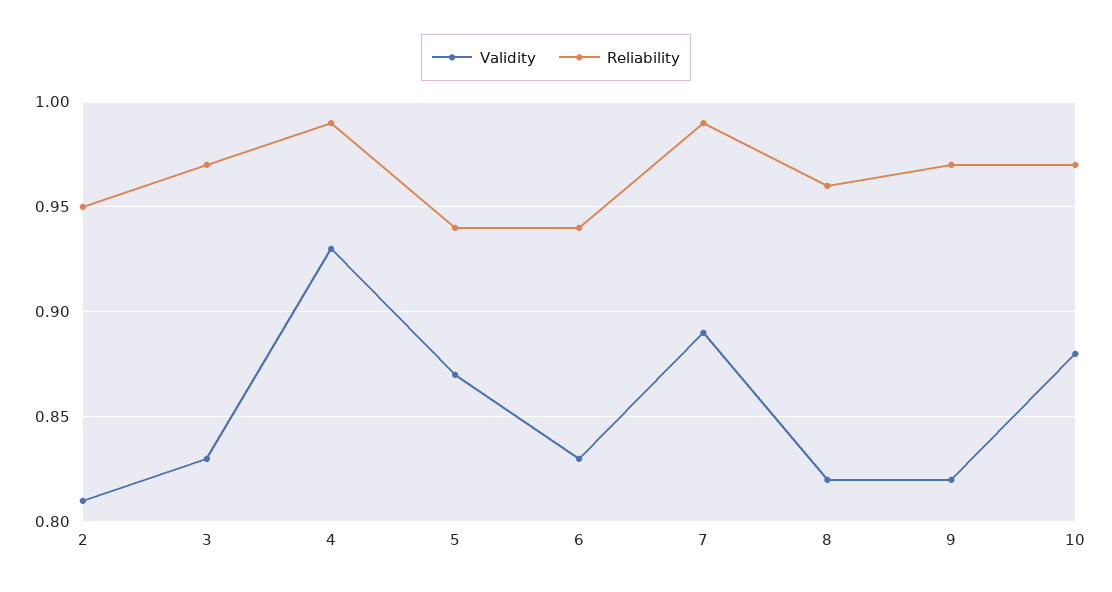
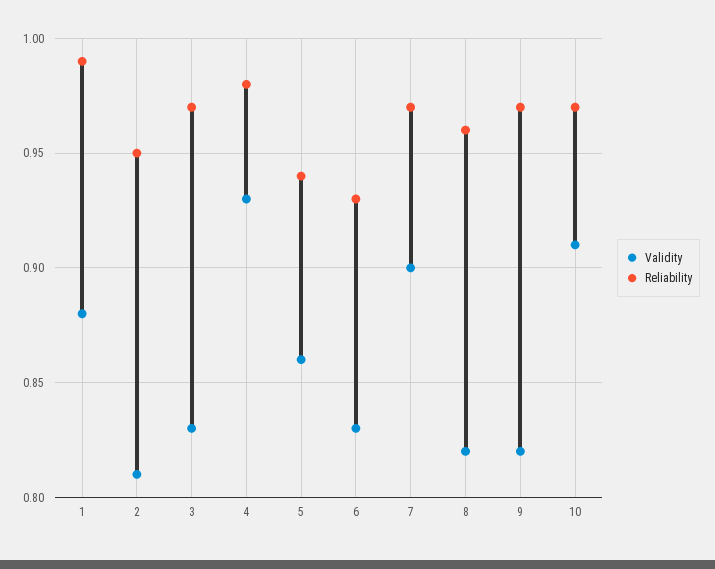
Reliability, 4: 0.99 -> 0.98
Validity, 5: 0.87 -> 0.86
Reliability, 6: 0.94 -> 0.93
Validity, 7: 0.89 -> 0.9
Reliability, 7: 0.99 -> 0.97
Validity, 10: 0.88 -> 0.91
Validity, 1: none -> 0.88
Reliability, 1: none -> 0.99

